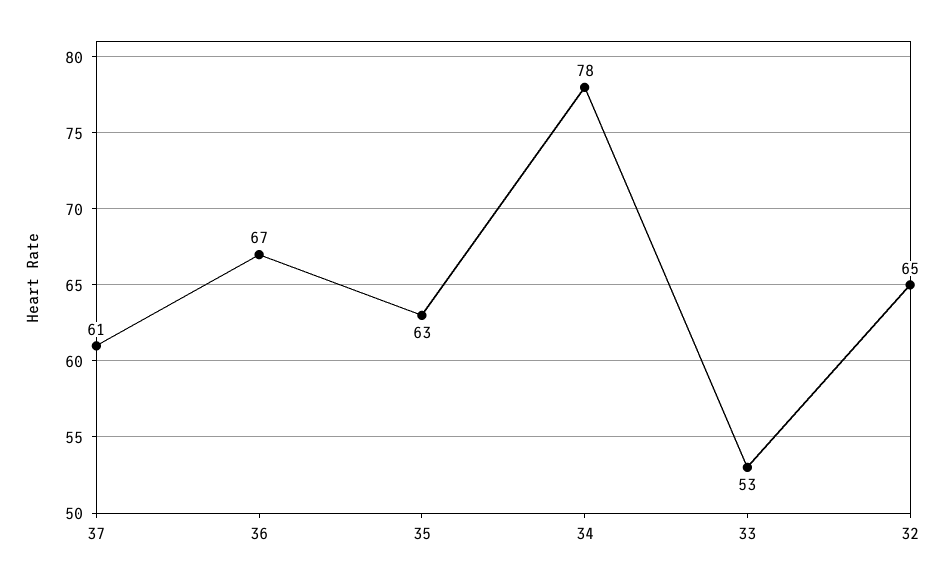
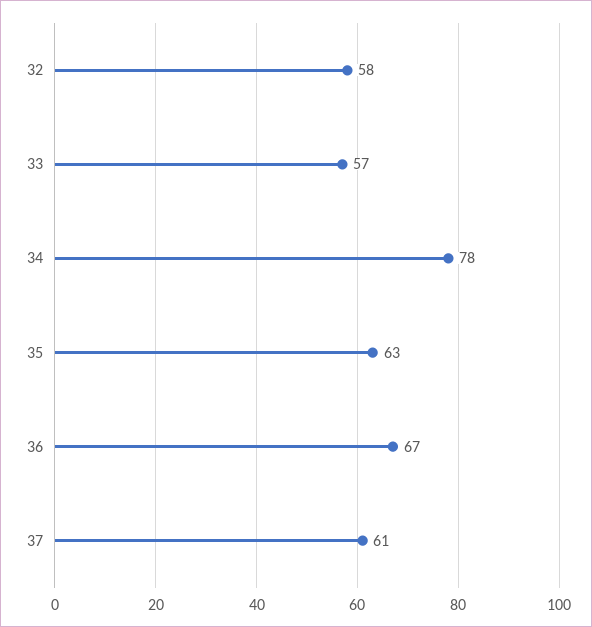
33: 53 -> 57
32: 65 -> 58

